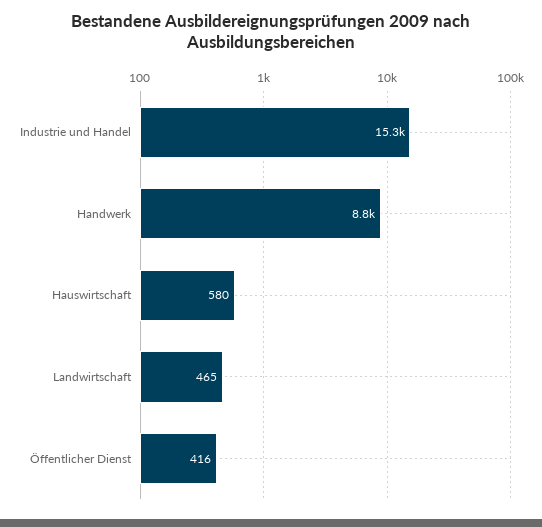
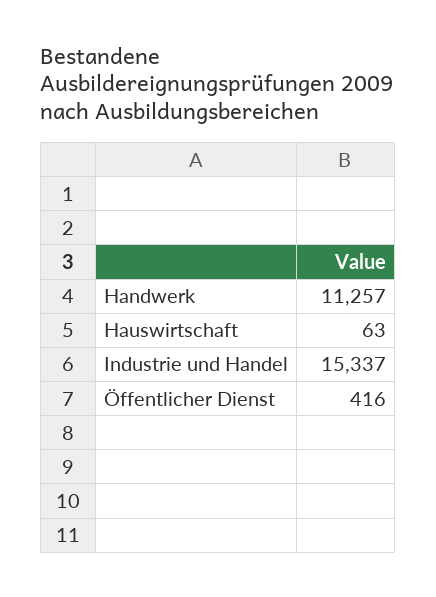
Handwerk: 8800 -> 11257
Hauswirtschaft: 580 -> 63
Landwirtschaft: 465 -> none

